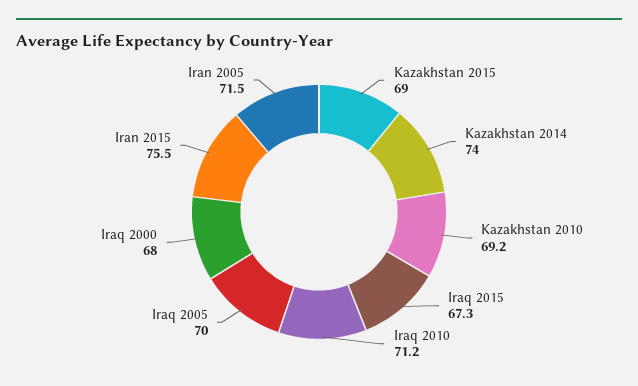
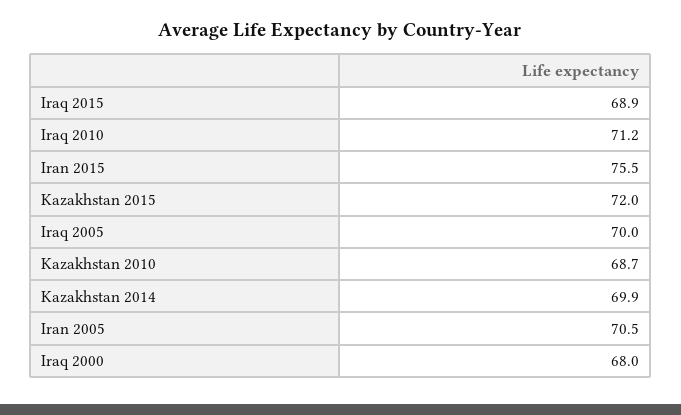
Kazakhstan 2015: 69 -> 72
Kazakhstan 2014: 74 -> 69.9
Kazakhstan 2010: 69.2 -> 68.7
Iraq 2015: 67.3 -> 68.9
Iran 2005: 71.5 -> 70.5

